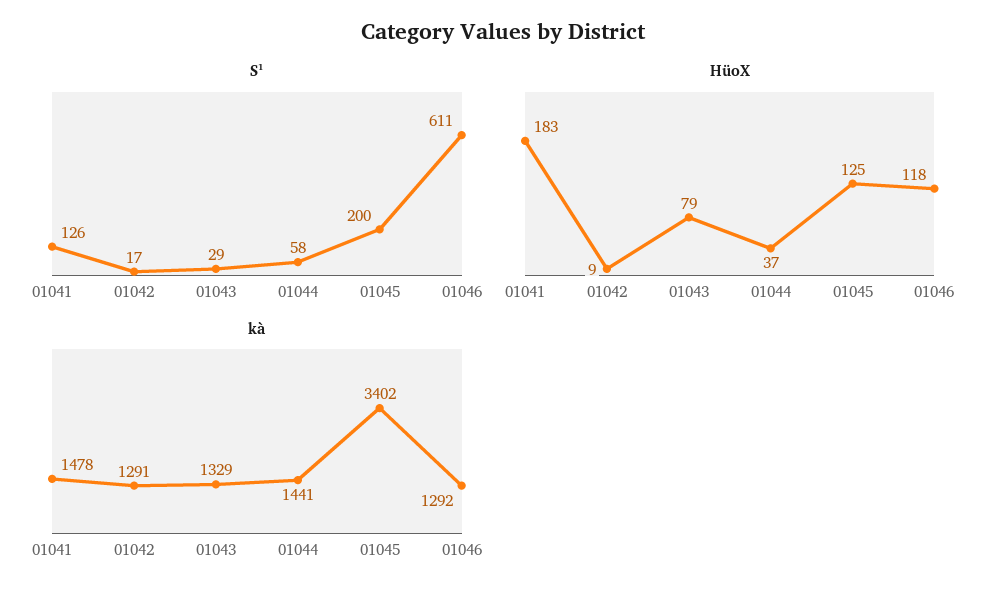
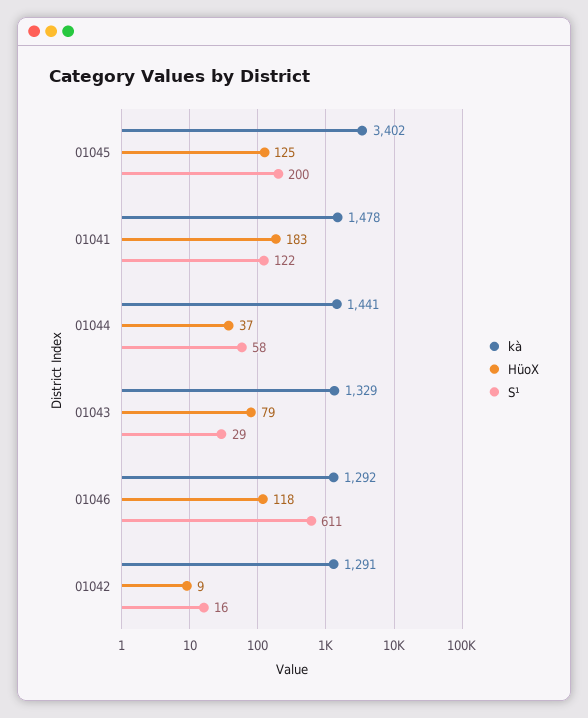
S¹, 01041: 126 -> 122
S¹, 01042: 17 -> 16

